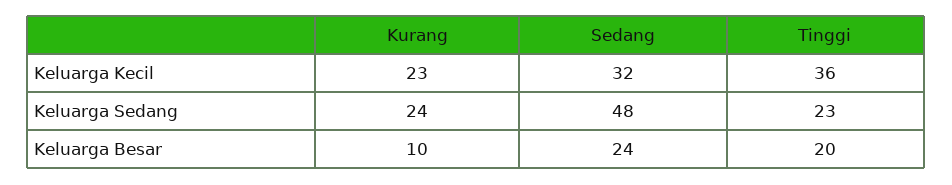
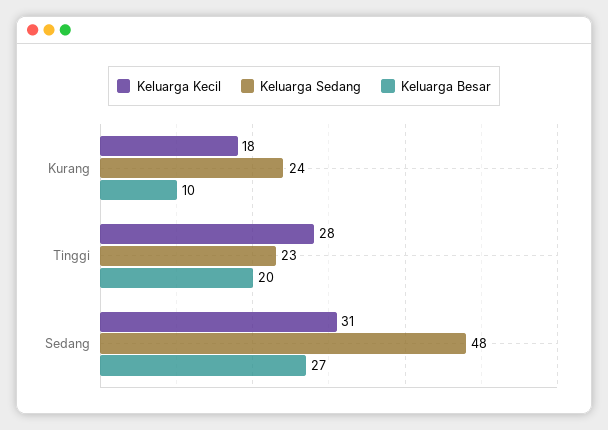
Keluarga Kecil, Kurang: 23 -> 18
Keluarga Kecil, Sedang: 32 -> 31
Keluarga Kecil, Tinggi: 36 -> 28
Keluarga Besar, Sedang: 24 -> 27

